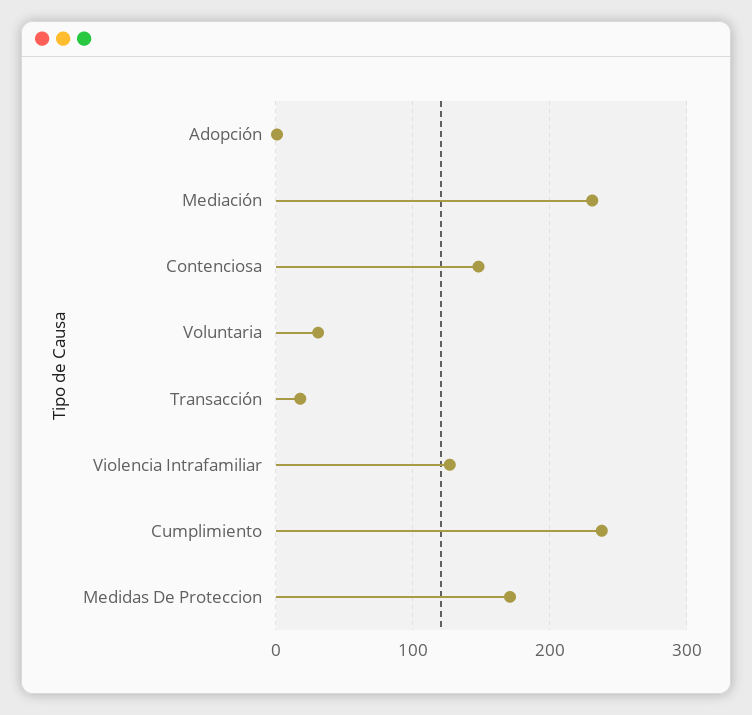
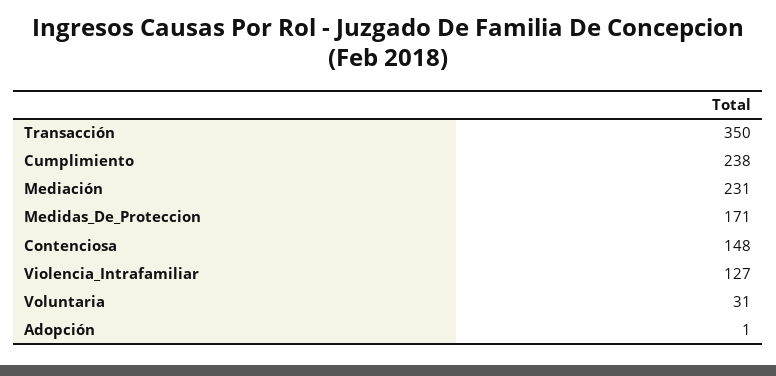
Transacción: 20 -> 350

